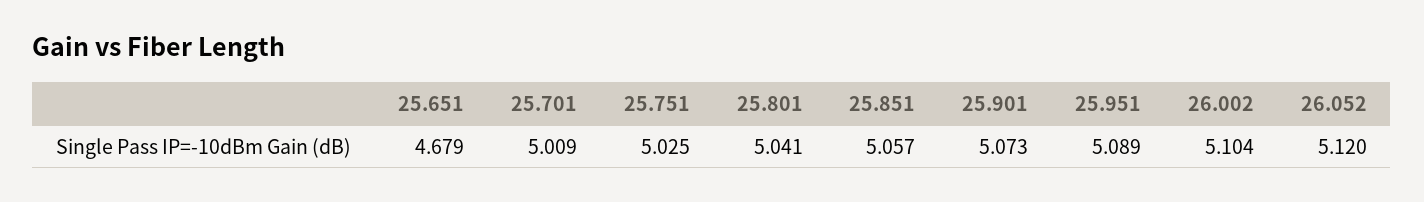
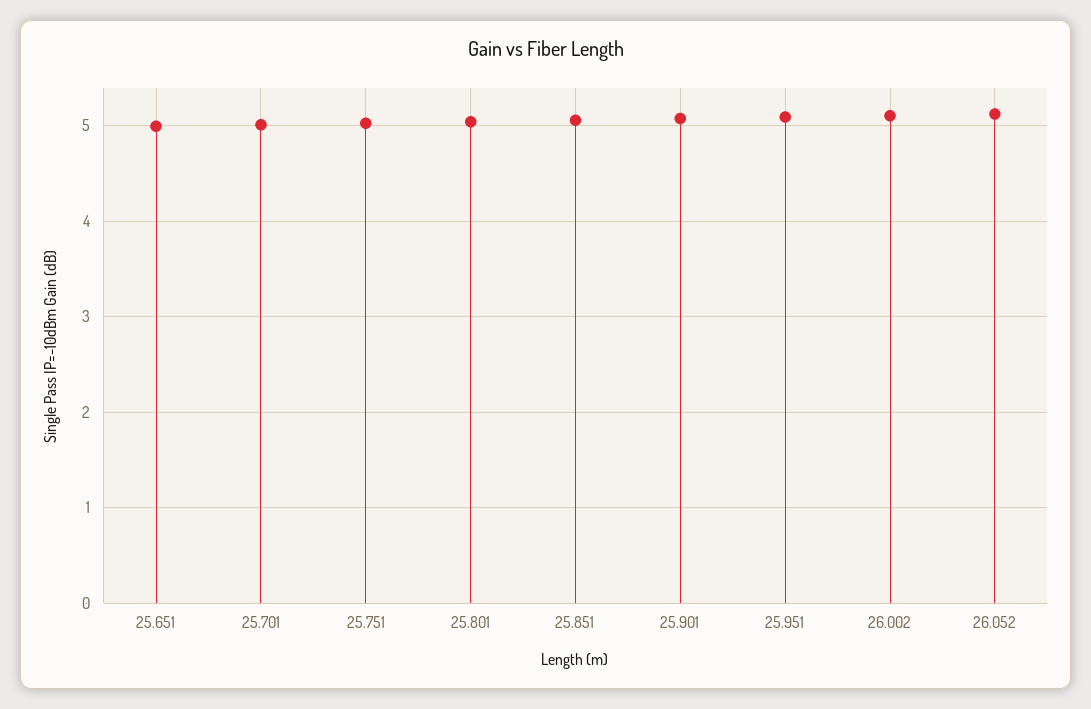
25.651: 4.679 -> 5

